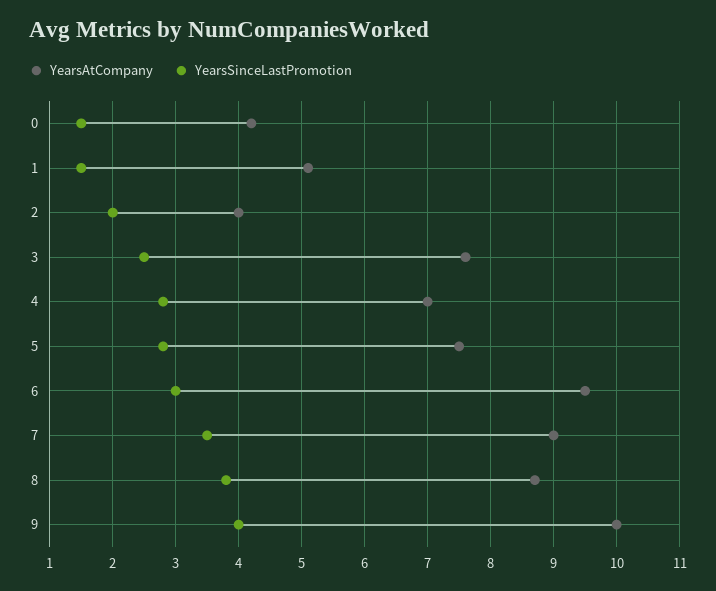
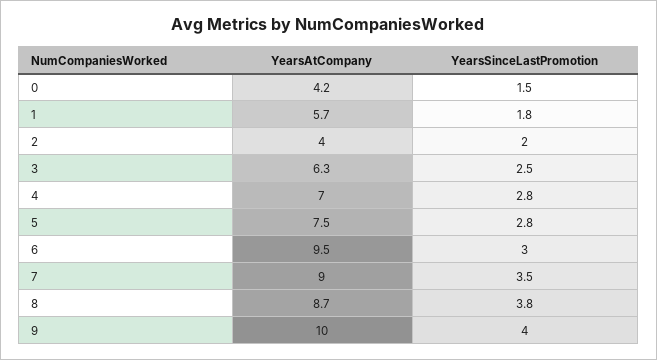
YearsAtCompany, 1: 5.1 -> 5.7
YearsSinceLastPromotion, 1: 1.5 -> 1.8
YearsAtCompany, 3: 7.6 -> 6.3

